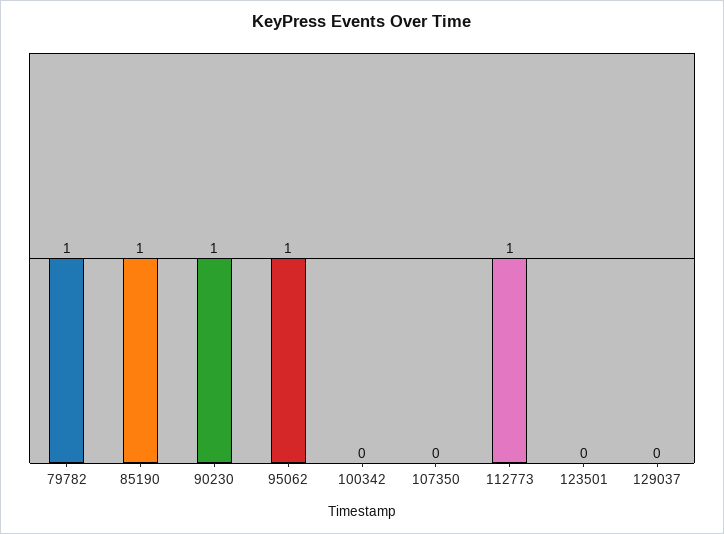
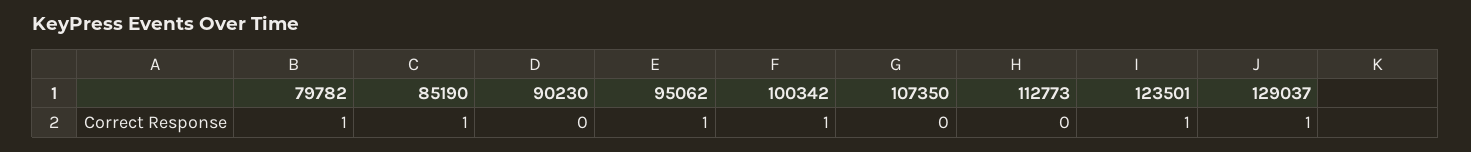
90230: 1 -> 0
100342: 0 -> 1
112773: 1 -> 0
123501: 0 -> 1
129037: 0 -> 1

